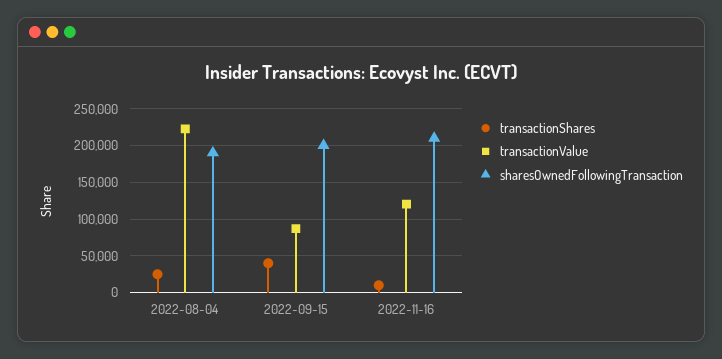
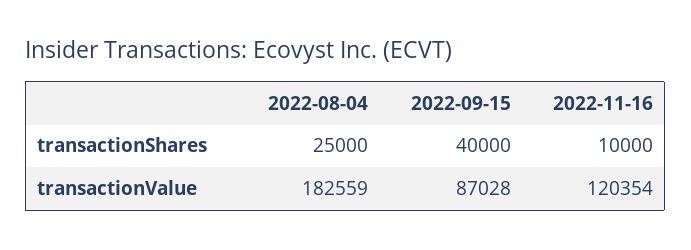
transactionValue, 2022-08-04: 220000 -> 182559
sharesOwnedFollowingTransaction, 2022-08-04: 190000 -> none
sharesOwnedFollowingTransaction, 2022-09-15: 200000 -> none
sharesOwnedFollowingTransaction, 2022-11-16: 210000 -> none

